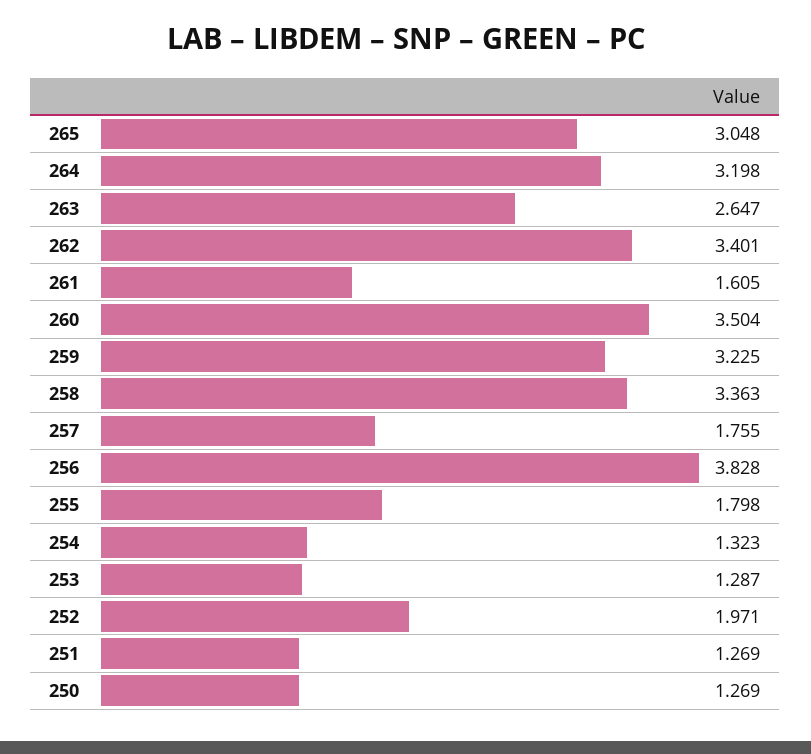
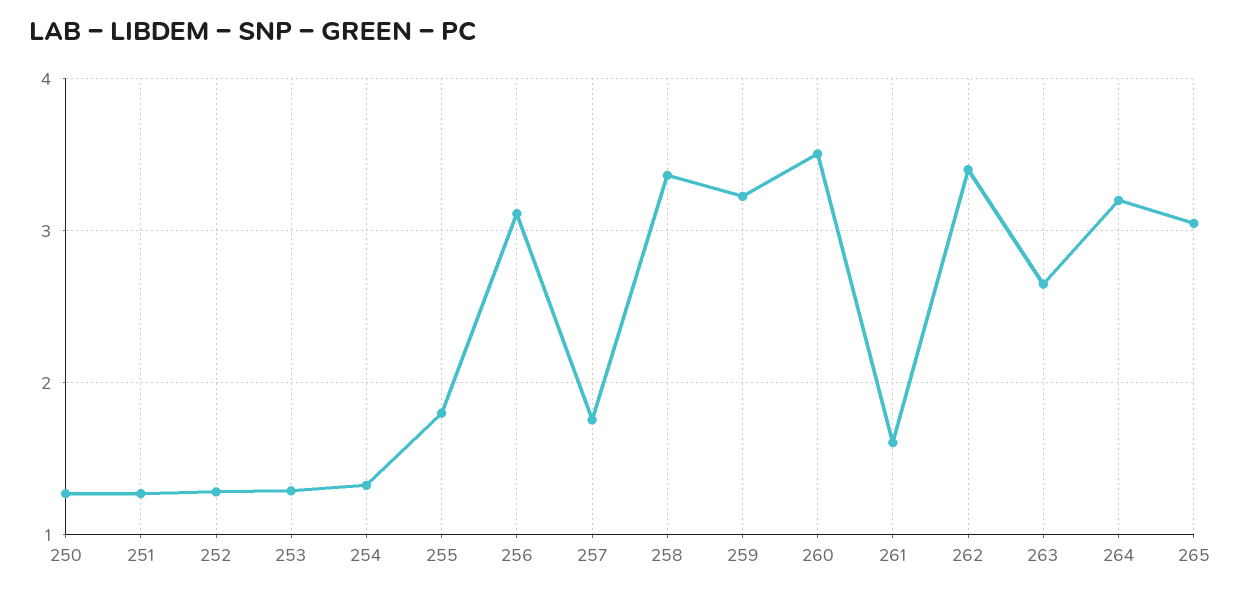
256: 3.828 -> 3.1
252: 1.971 -> 1.3

